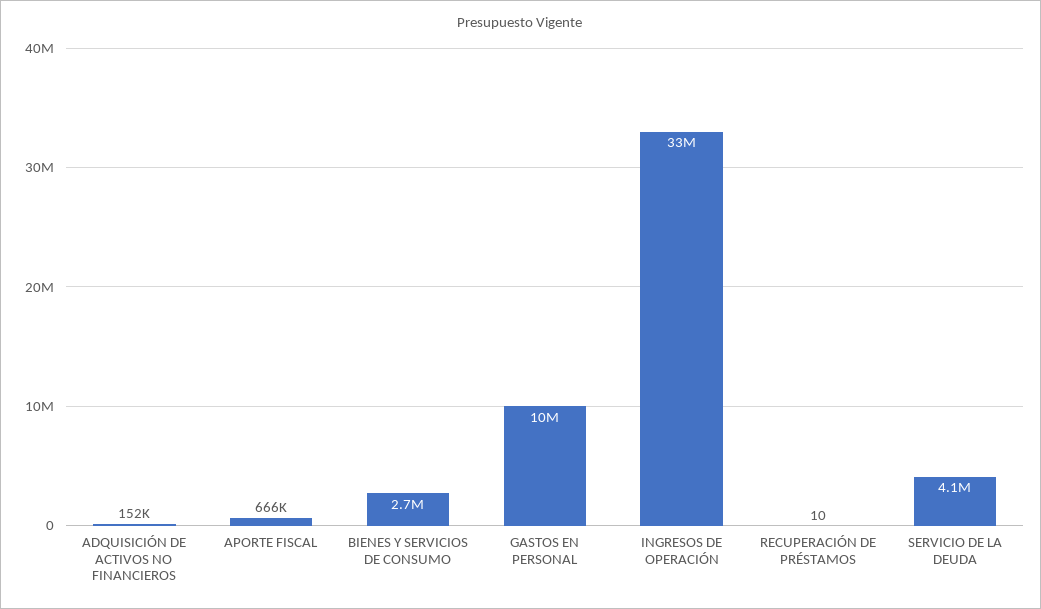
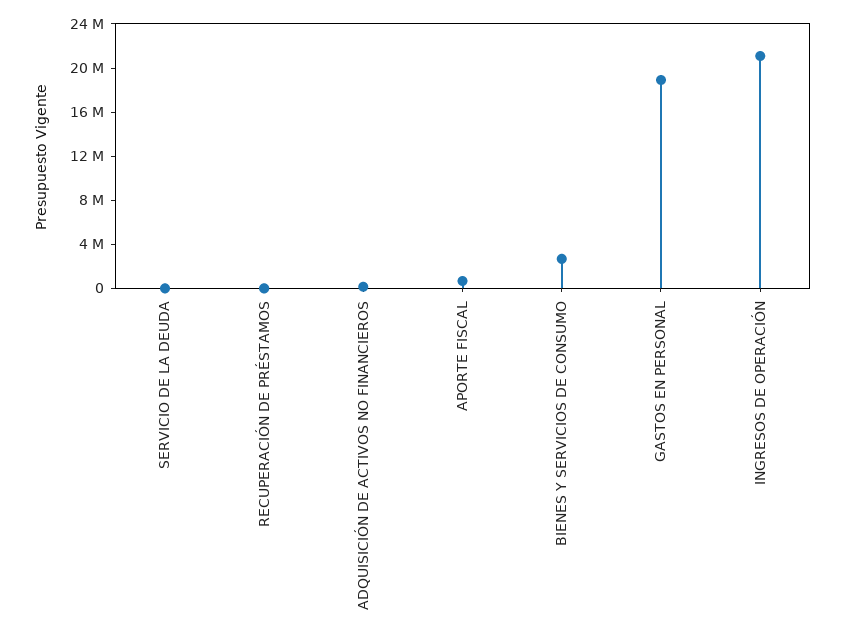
GASTOS EN PERSONAL: 10000000 -> 19000000
INGRESOS DE OPERACIÓN: 33000000 -> 21000000
SERVICIO DE LA DEUDA: 4100000 -> 0

